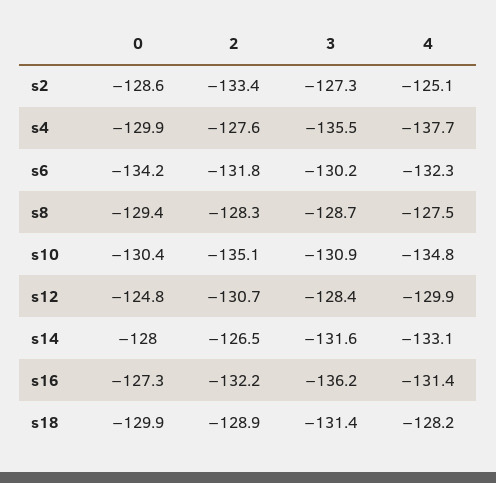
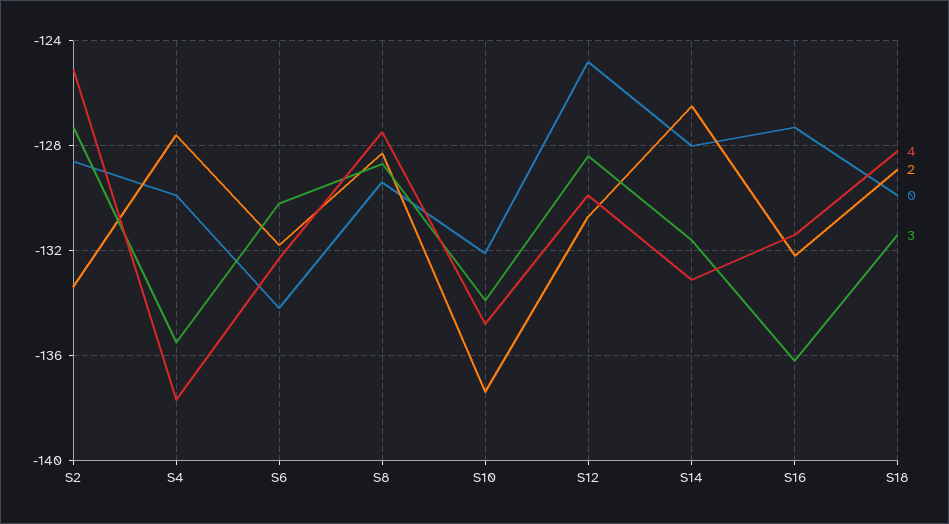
0, s10: -130.4 -> -132
2, s10: -135.1 -> -137.5
3, s10: -130.9 -> -134

